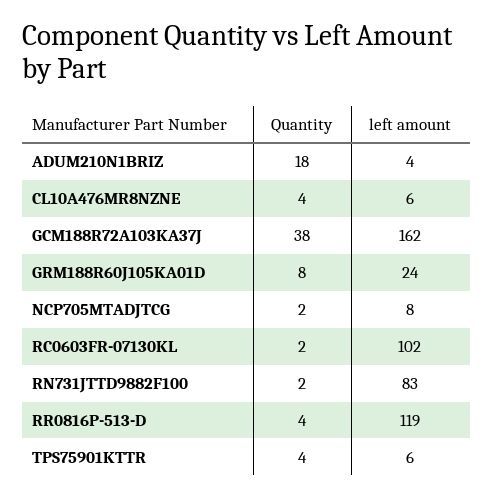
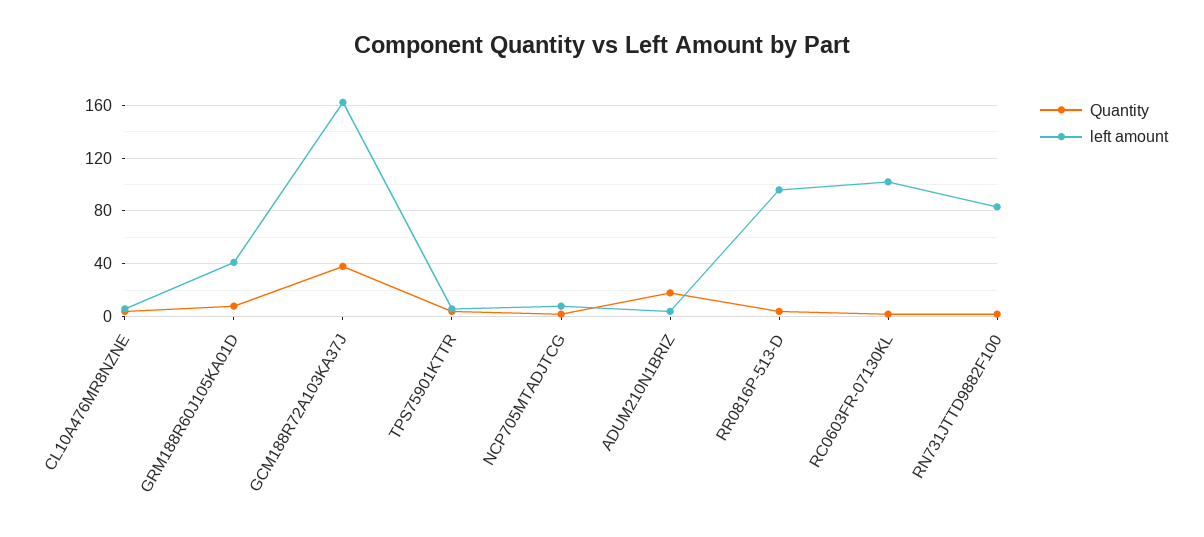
left amount, GRM188R60J105KA01D: 24 -> 40
left amount, RR0816P-513-D: 119 -> 95

